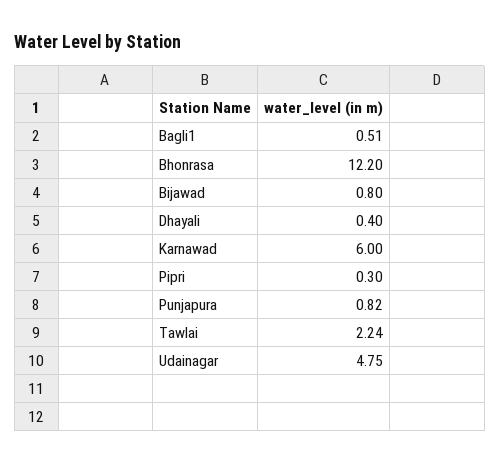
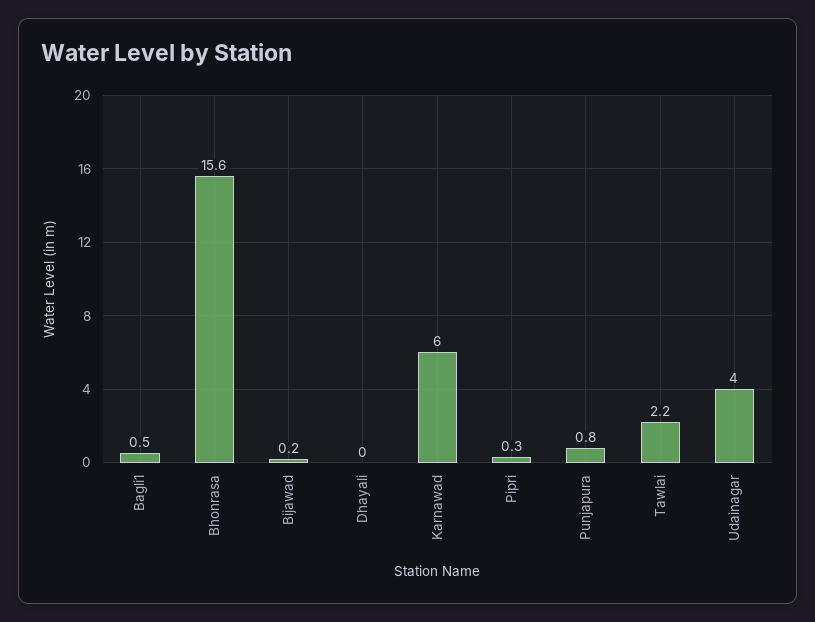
Bhonrasa: 12.2 -> 15.6
Bijawad: 0.8 -> 0.2
Dhayali: 0.4 -> 0
Udainagar: 4.75 -> 4

